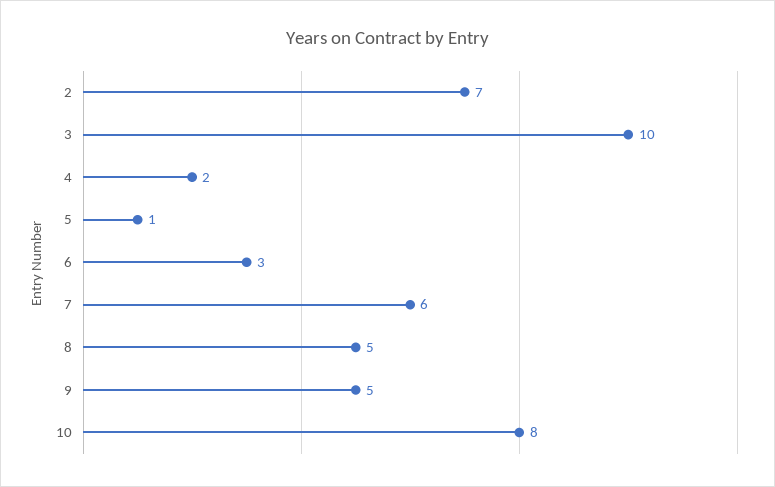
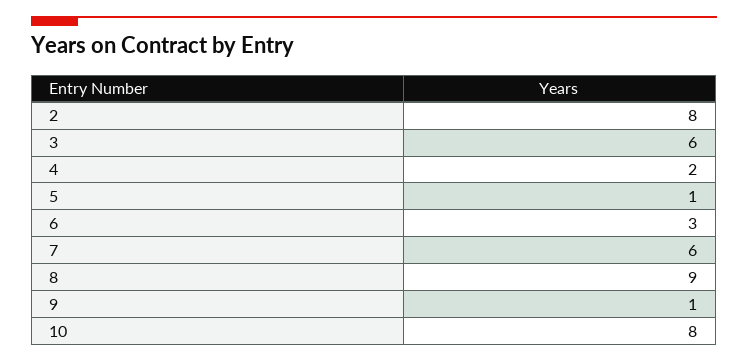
2: 7 -> 8
3: 10 -> 6
8: 5 -> 9
9: 5 -> 1

